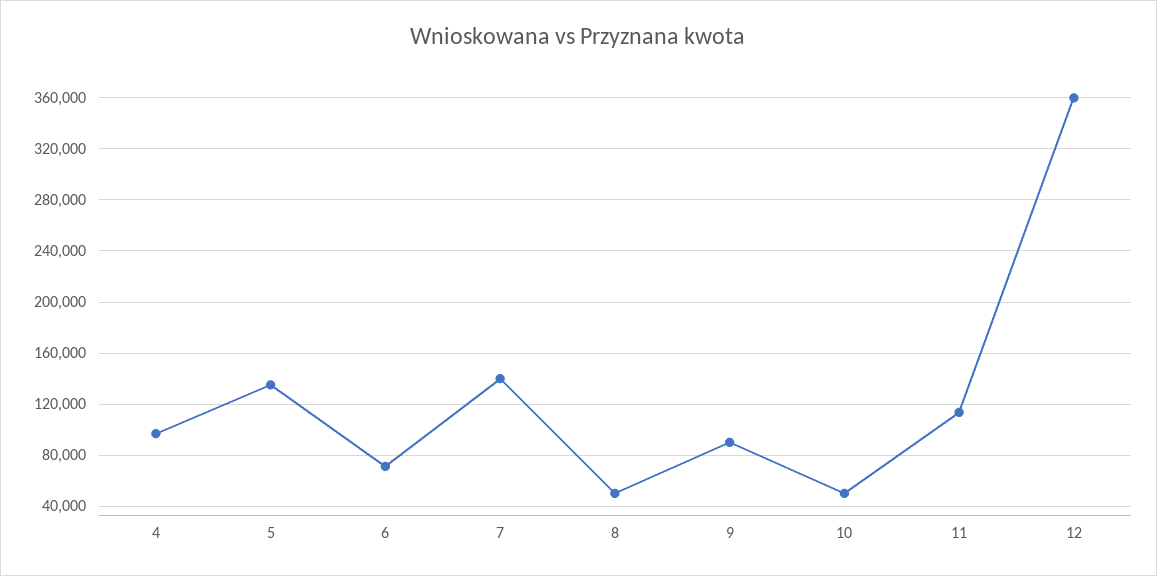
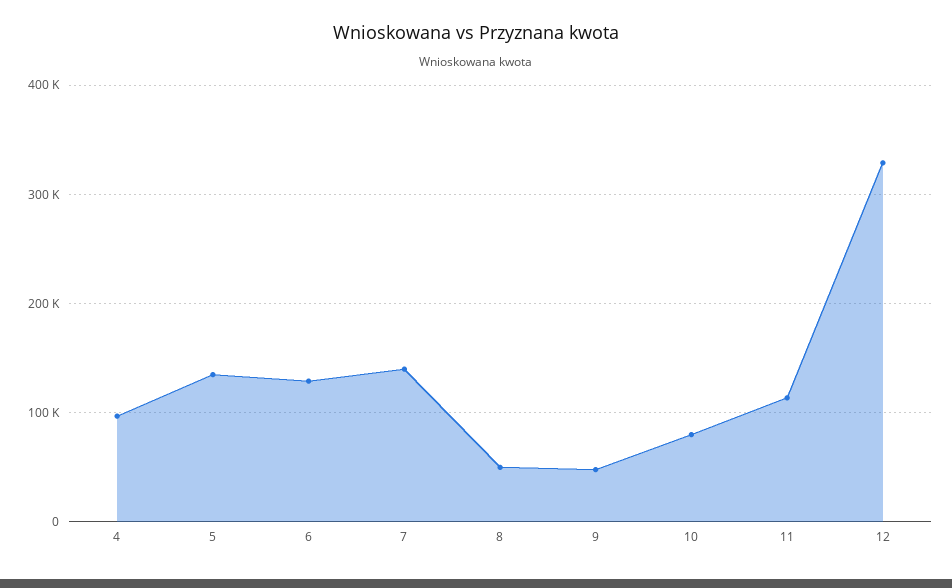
6: 70000 -> 130000
9: 90000 -> 50000
10: 50000 -> 80000
12: 360000 -> 330000

